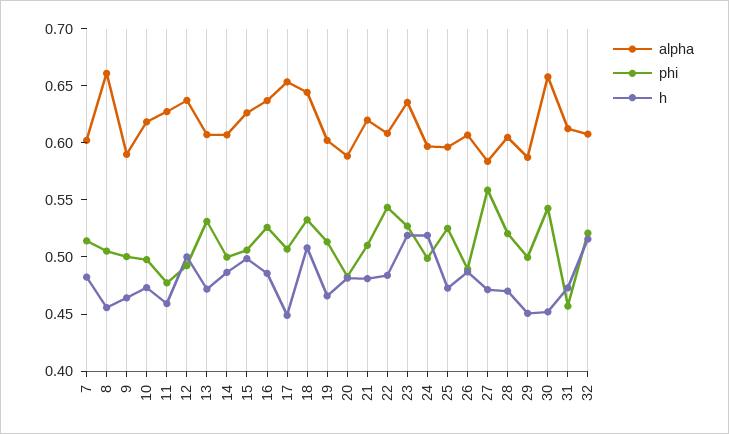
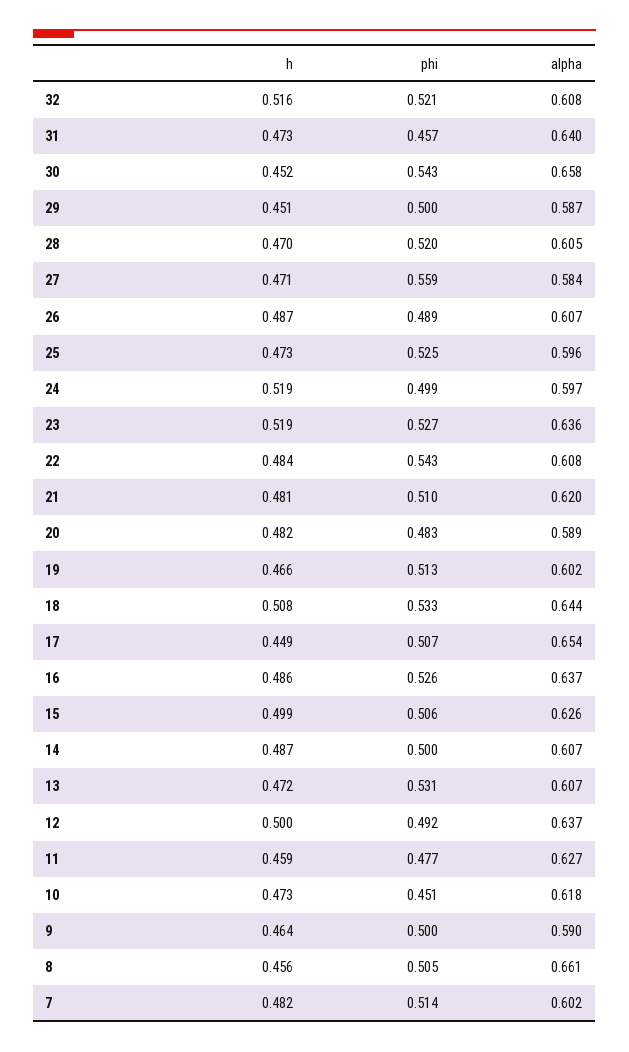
phi, 10: 0.5 -> 0.451
alpha, 31: 0.61 -> 0.64

